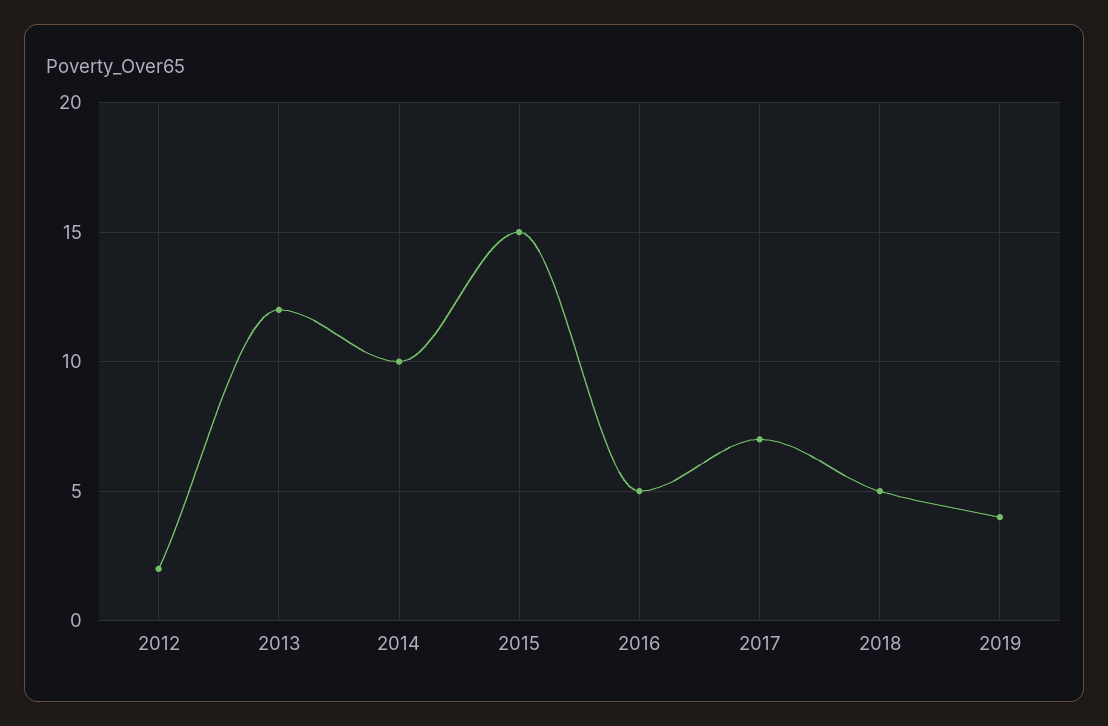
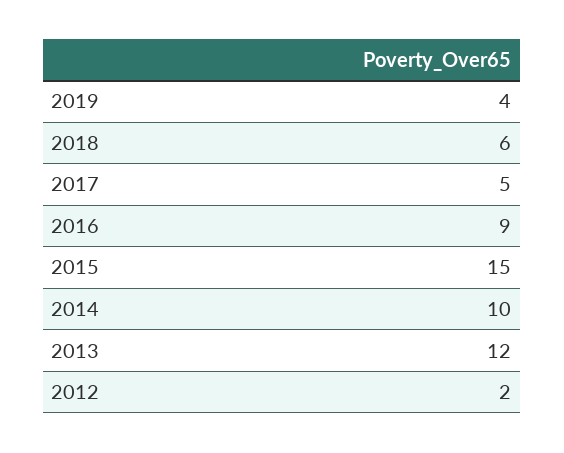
2016: 5 -> 9
2017: 7 -> 5
2018: 5 -> 6

